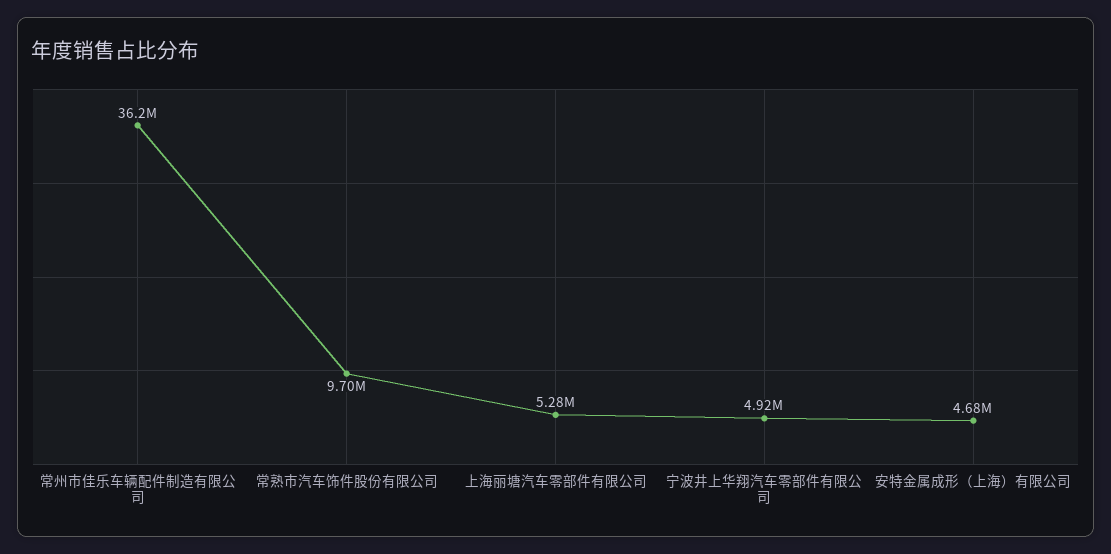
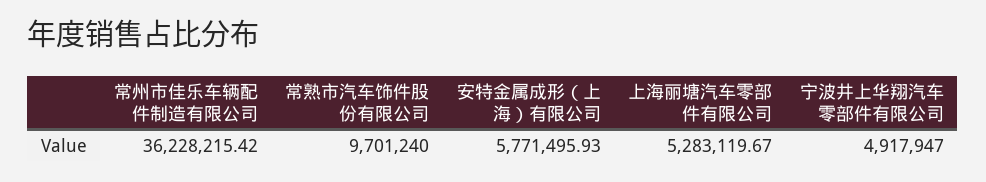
安特金属成形（上海）有限公司: 4680000 -> 5771495.93

